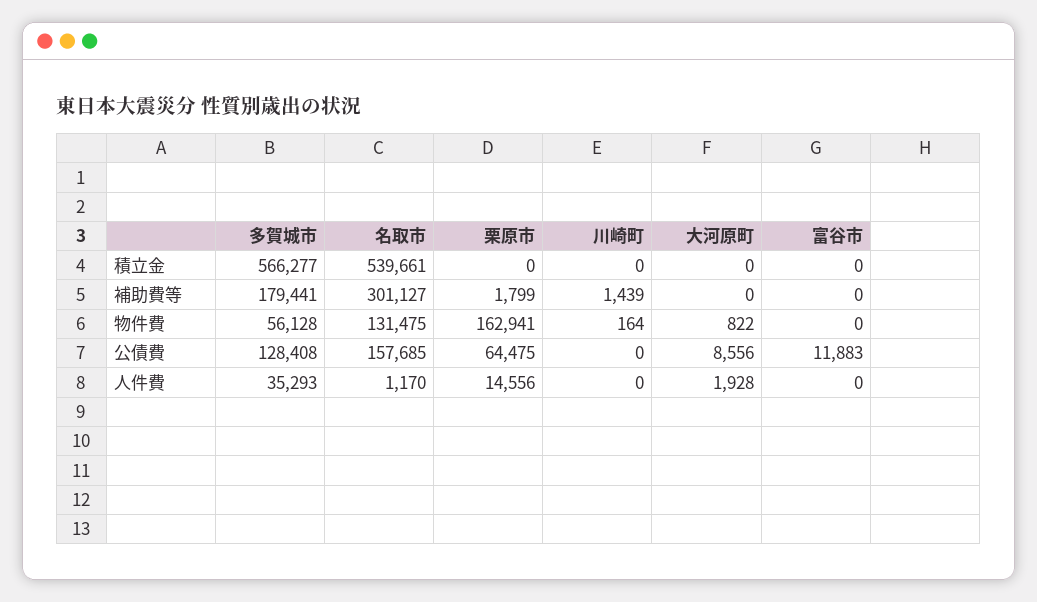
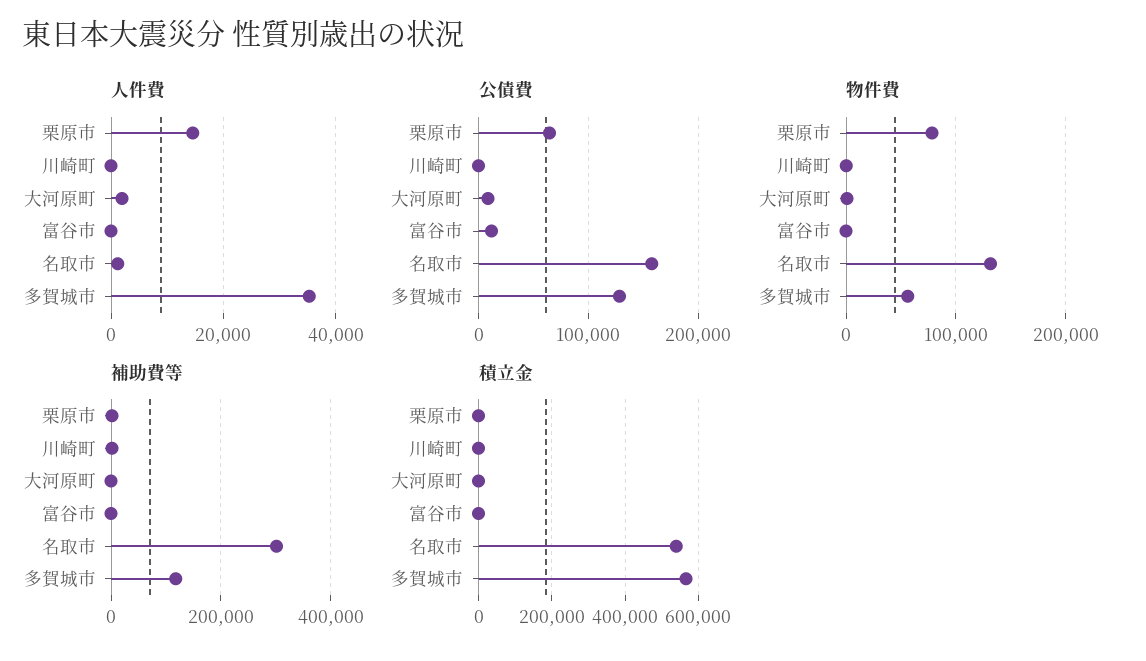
補助費等, 多賀城市: 179441 -> 120000
物件費, 栗原市: 162941 -> 80000

